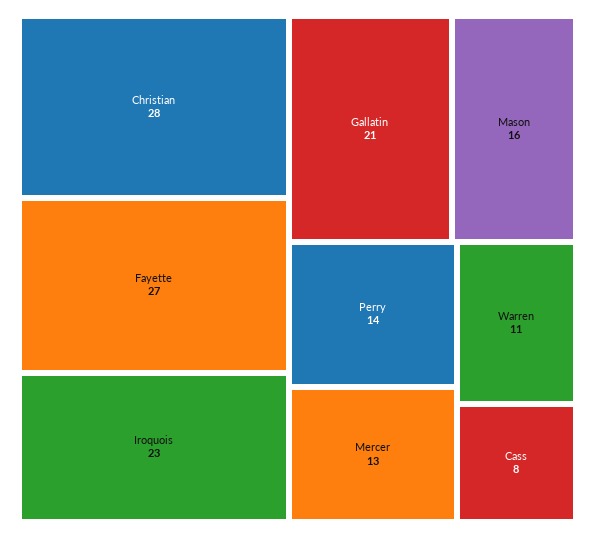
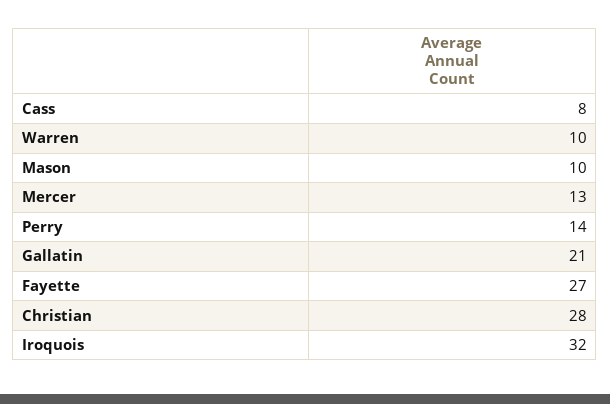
Iroquois: 23 -> 32
Mason: 16 -> 10
Warren: 11 -> 10

